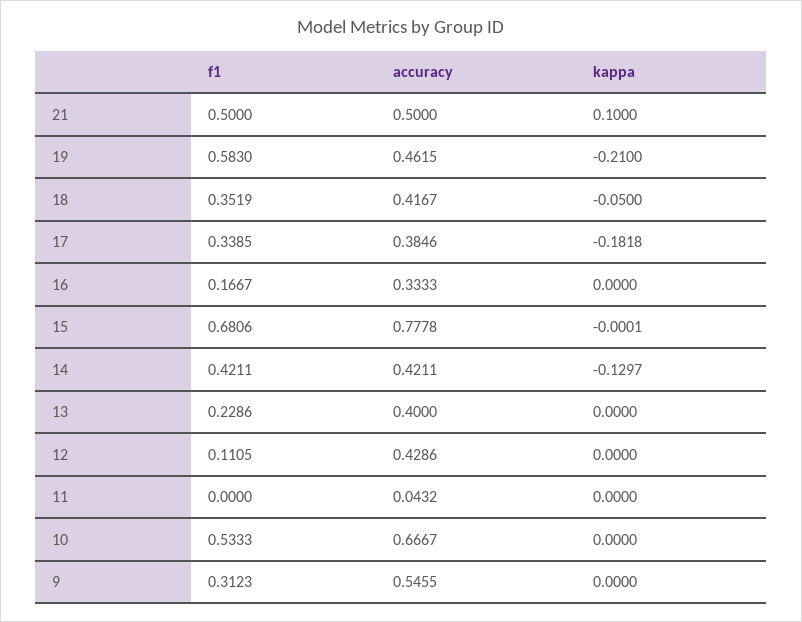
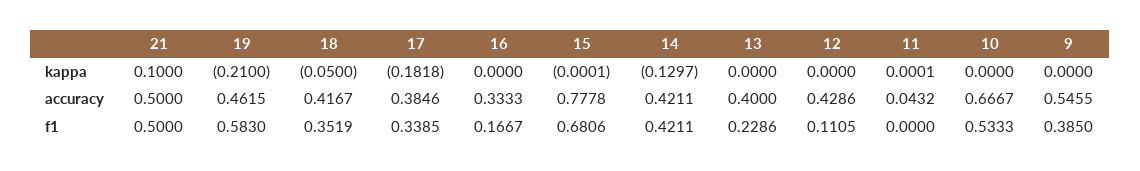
kappa, 11: 0 -> 0.0001
f1, 9: 0.3123 -> 0.385

